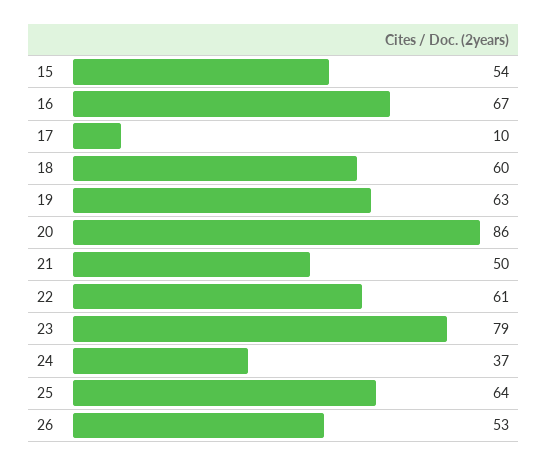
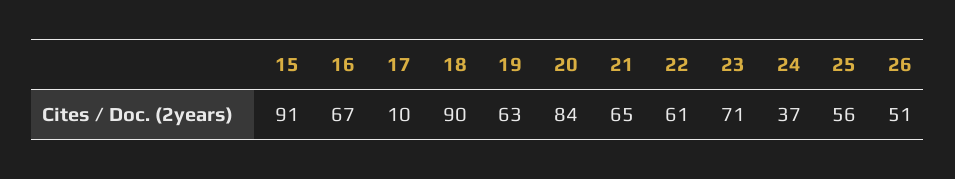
15: 54 -> 91
18: 60 -> 90
20: 86 -> 84
21: 50 -> 65
23: 79 -> 71
25: 64 -> 56
26: 53 -> 51

